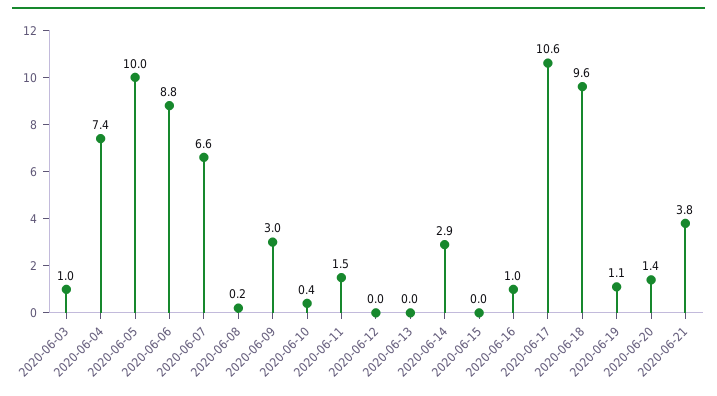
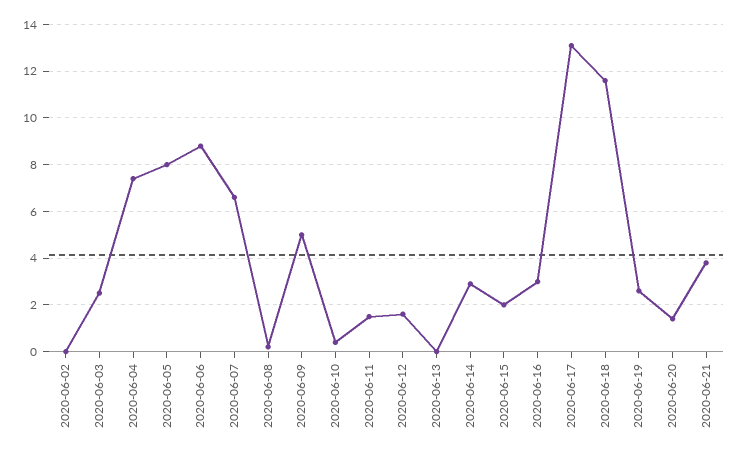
2020-06-03: 1 -> 2.5
2020-06-05: 10 -> 8
2020-06-09: 3 -> 5
2020-06-12: 0 -> 1.5
2020-06-15: 0 -> 2
2020-06-16: 1 -> 3
2020-06-17: 10.6 -> 13
2020-06-18: 9.6 -> 11.5
2020-06-19: 1.1 -> 2.5
2020-06-02: none -> 0

